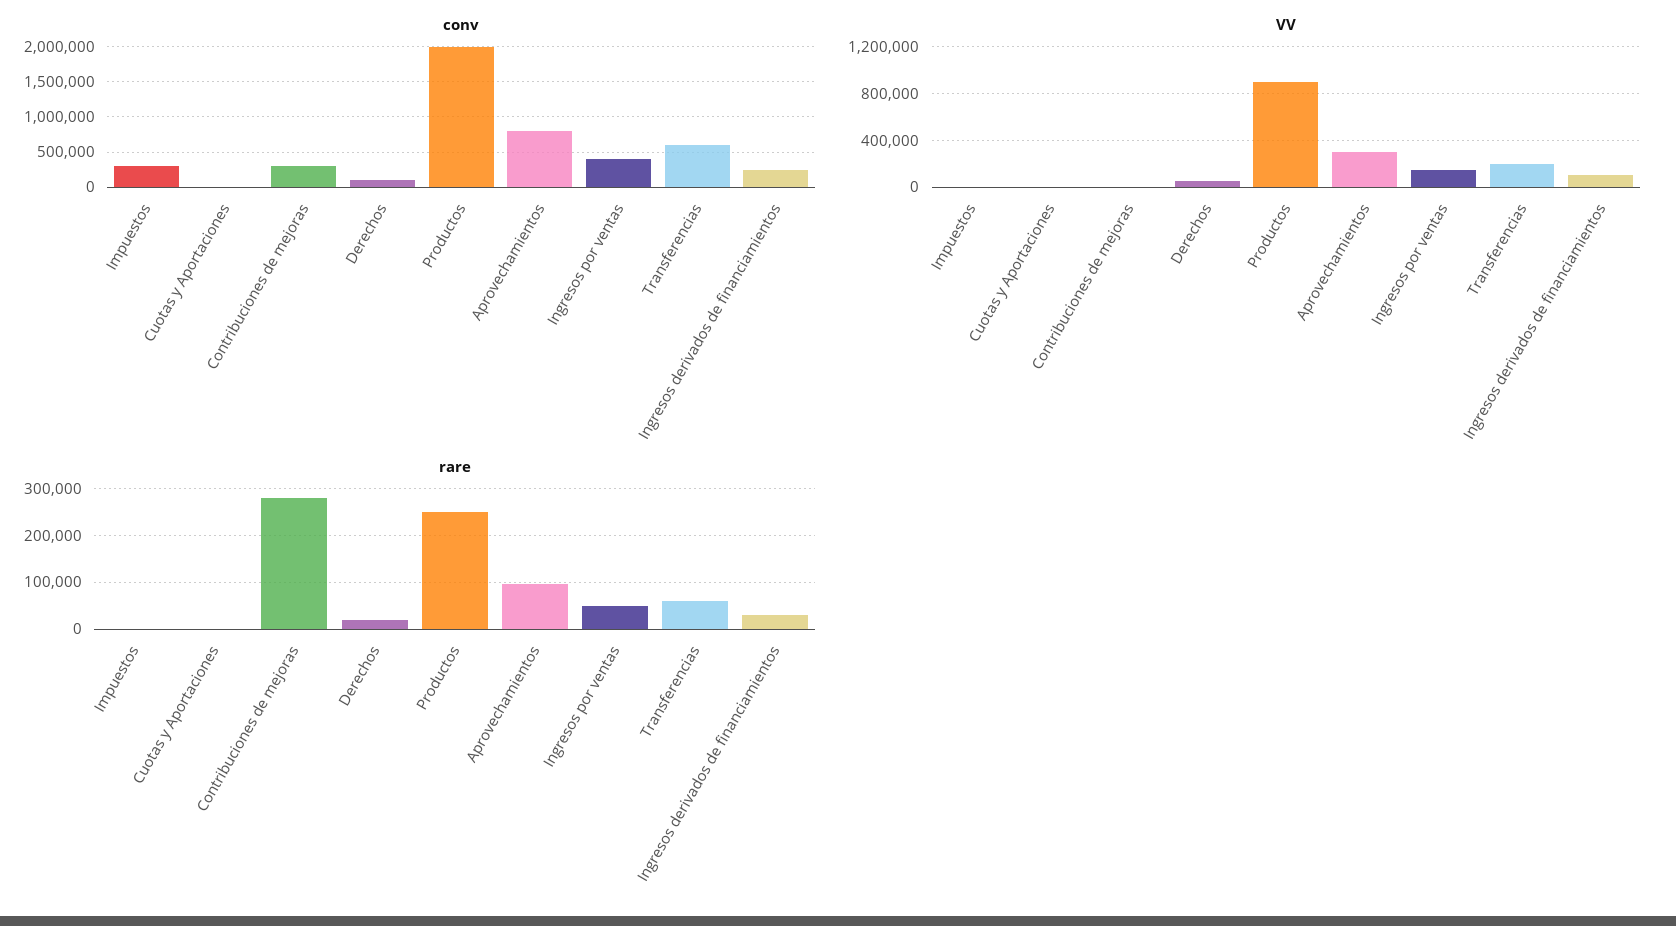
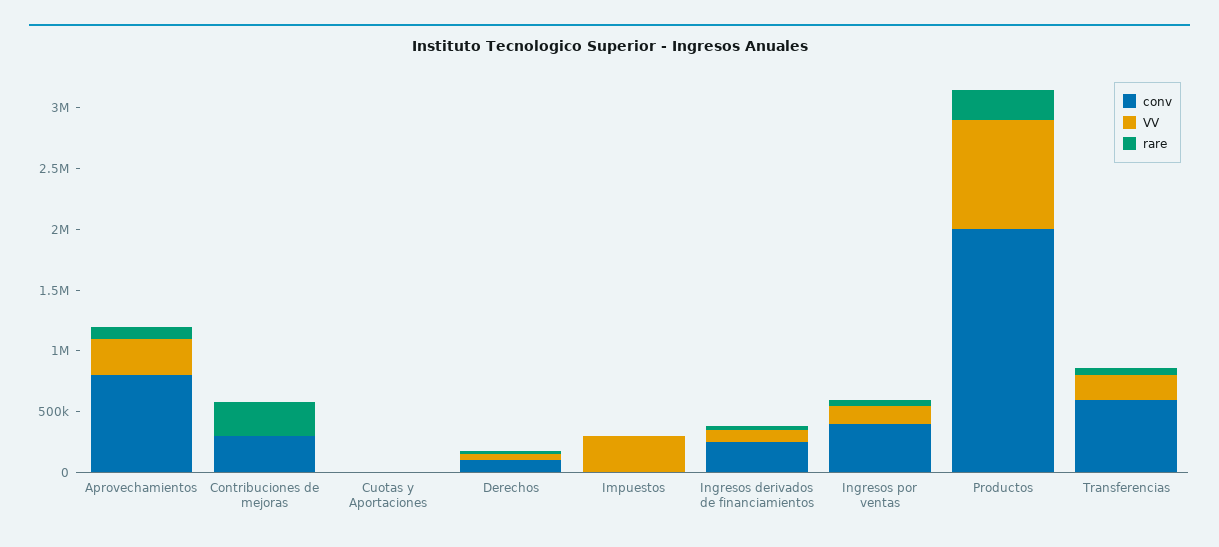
conv, Impuestos: 300000 -> 0
VV, Impuestos: 0 -> 300000

